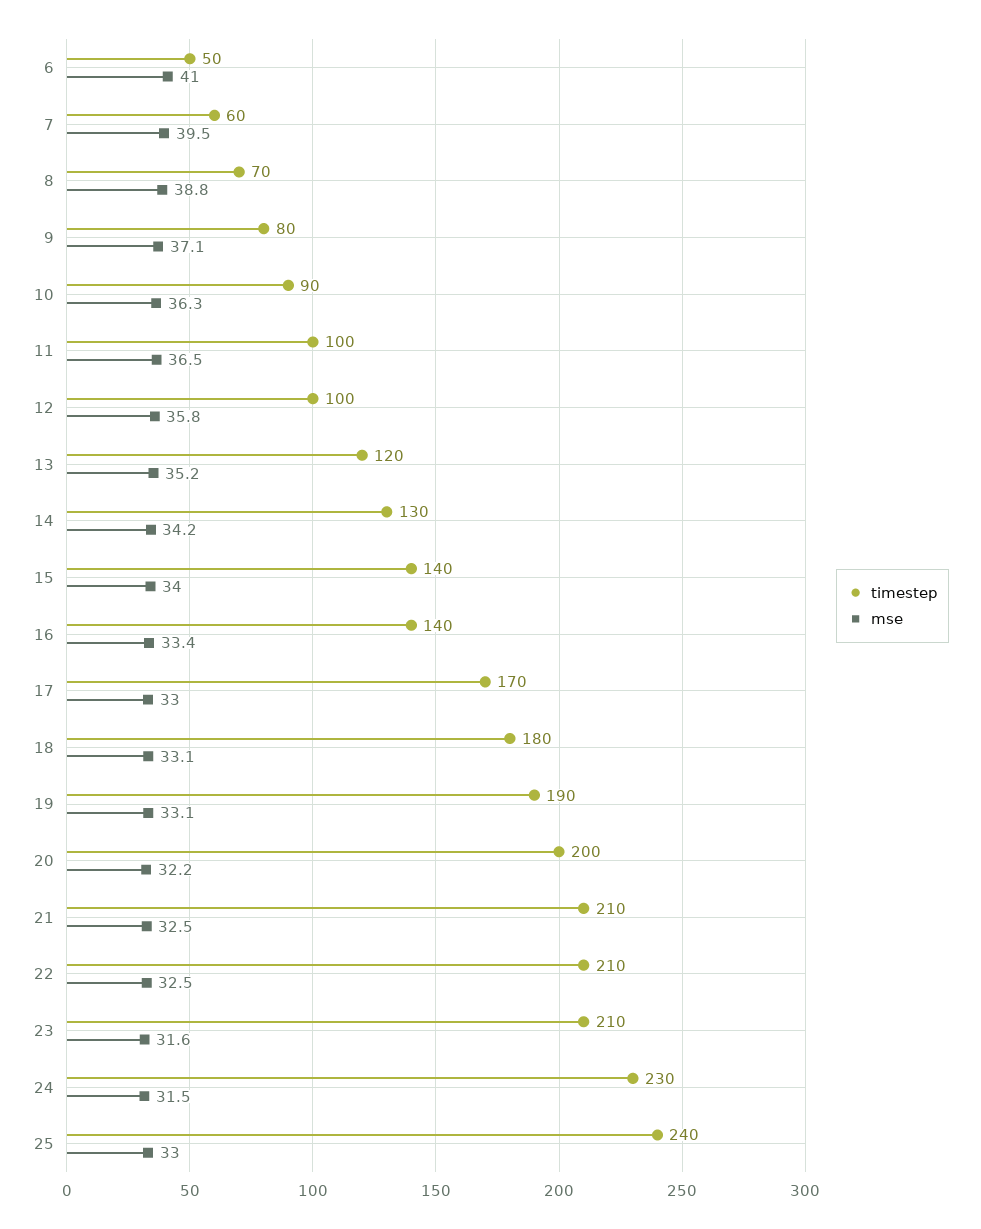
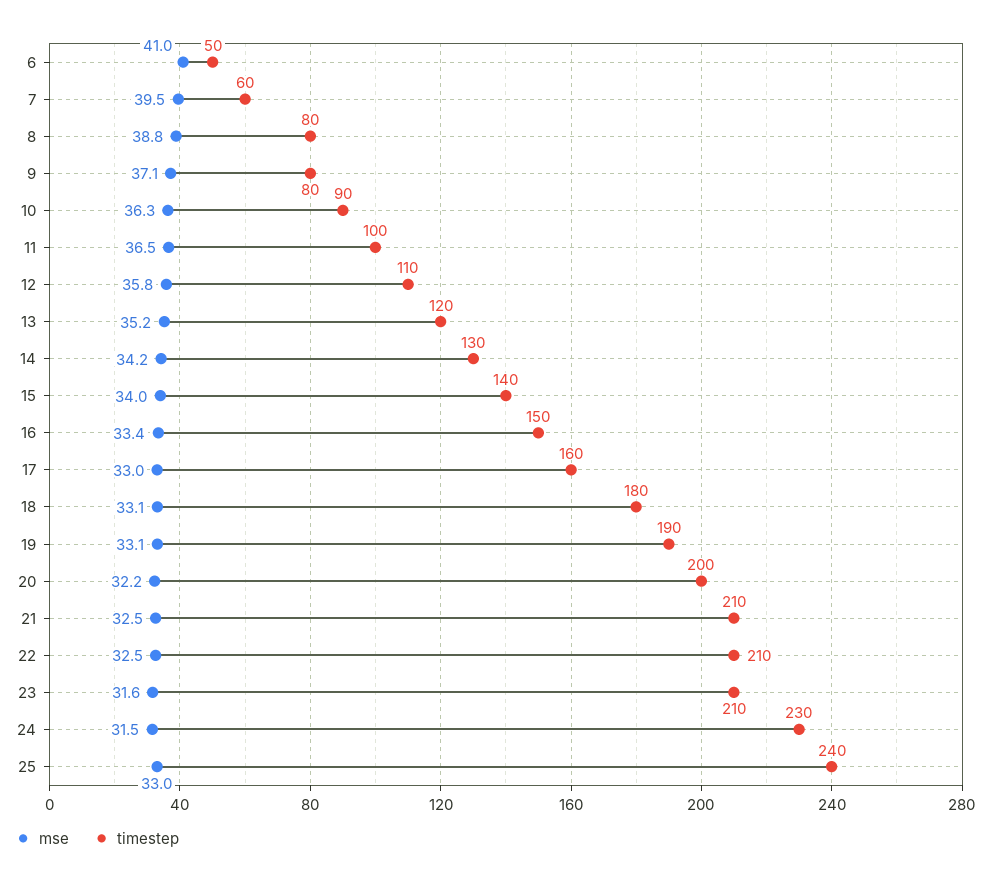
timestep, 8: 70 -> 80
timestep, 12: 100 -> 110
timestep, 16: 140 -> 150
timestep, 17: 170 -> 160

